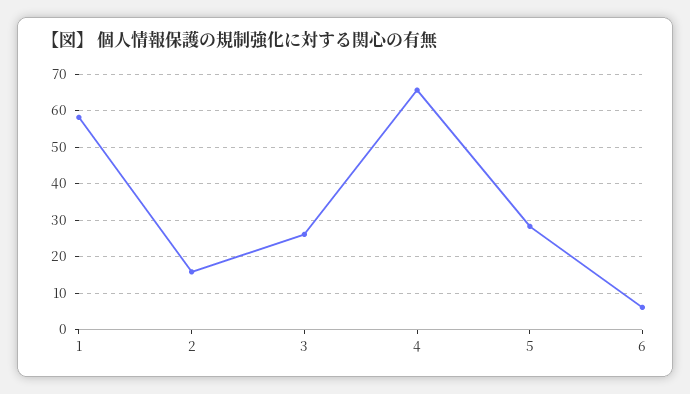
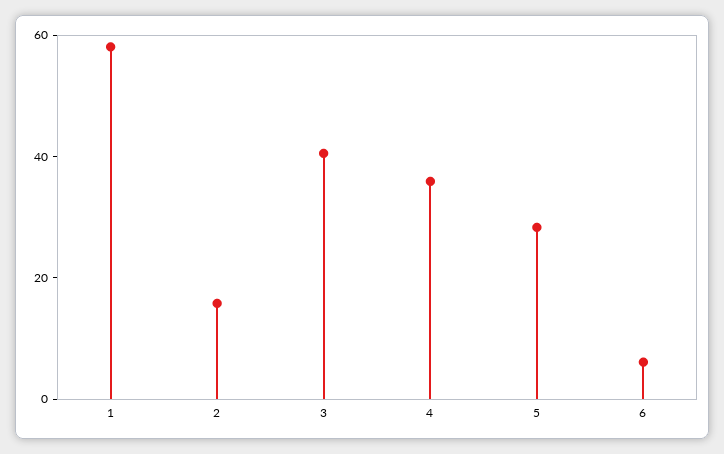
3: 26 -> 40
4: 66 -> 35

